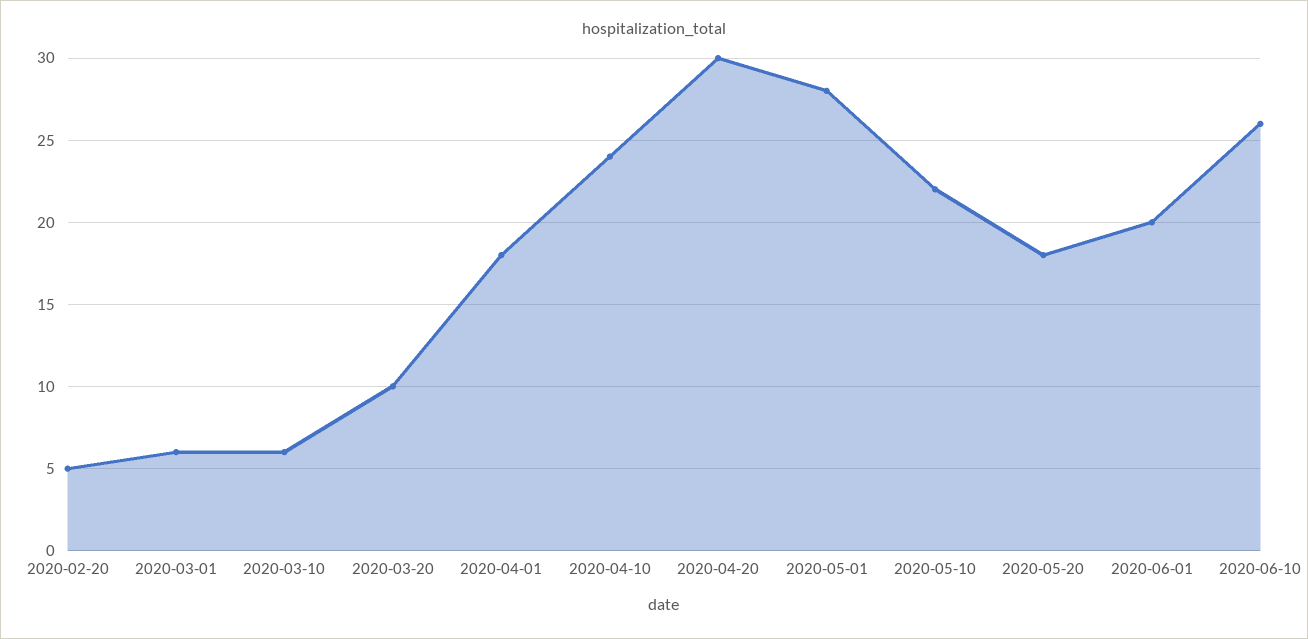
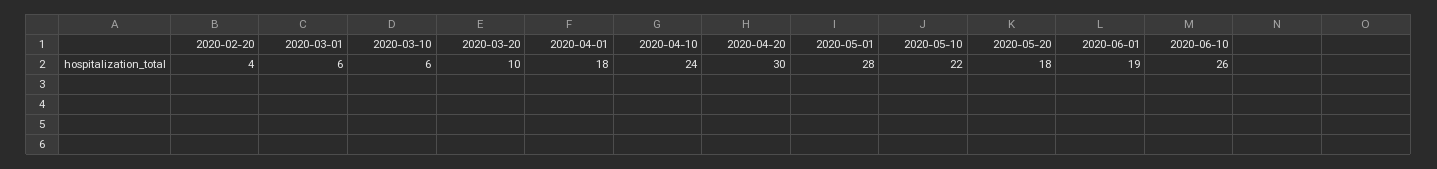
2020-02-20: 5 -> 4
2020-06-01: 20 -> 19

